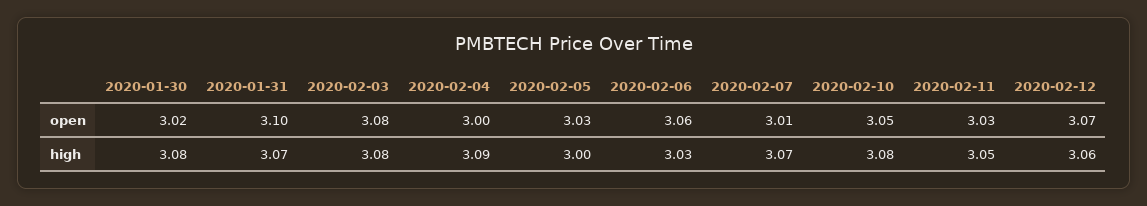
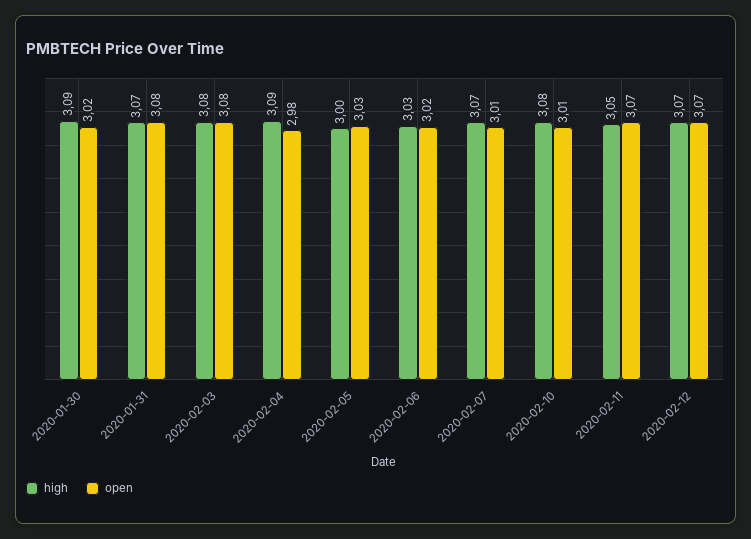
open, 2020-01-31: 3.1 -> 3.08
open, 2020-02-04: 3 -> 2.98
open, 2020-02-06: 3.06 -> 3.02
open, 2020-02-10: 3.05 -> 3.01
open, 2020-02-11: 3.03 -> 3.07
high, 2020-01-30: 3.08 -> 3.09
high, 2020-02-12: 3.06 -> 3.07

